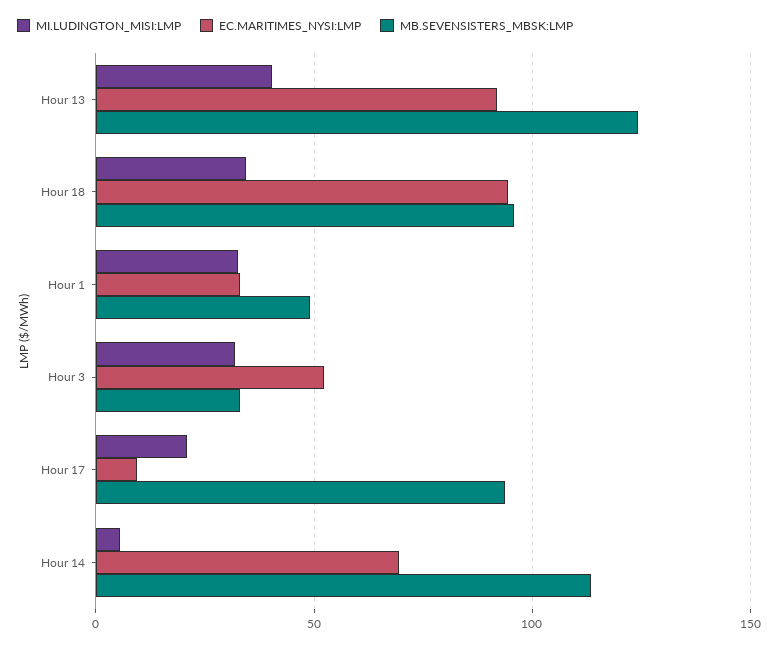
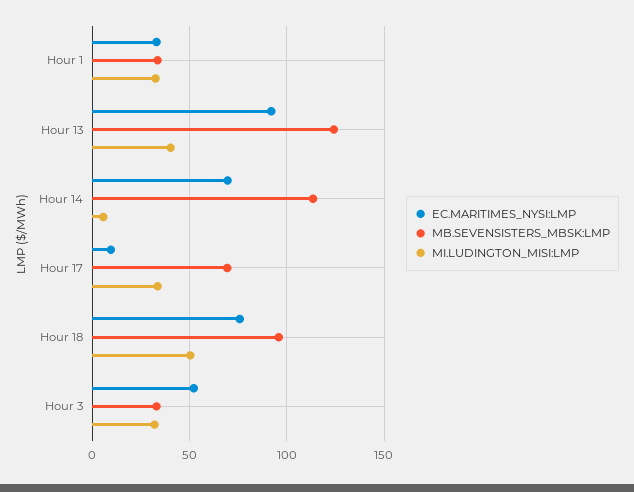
MI.LUDINGTON_MISI:LMP, Hour 18: 35 -> 50
EC.MARITIMES_NYSI:LMP, Hour 18: 95 -> 75
MB.SEVENSISTERS_MBSK:LMP, Hour 1: 50 -> 35
MI.LUDINGTON_MISI:LMP, Hour 17: 20 -> 35
MB.SEVENSISTERS_MBSK:LMP, Hour 17: 95 -> 70

